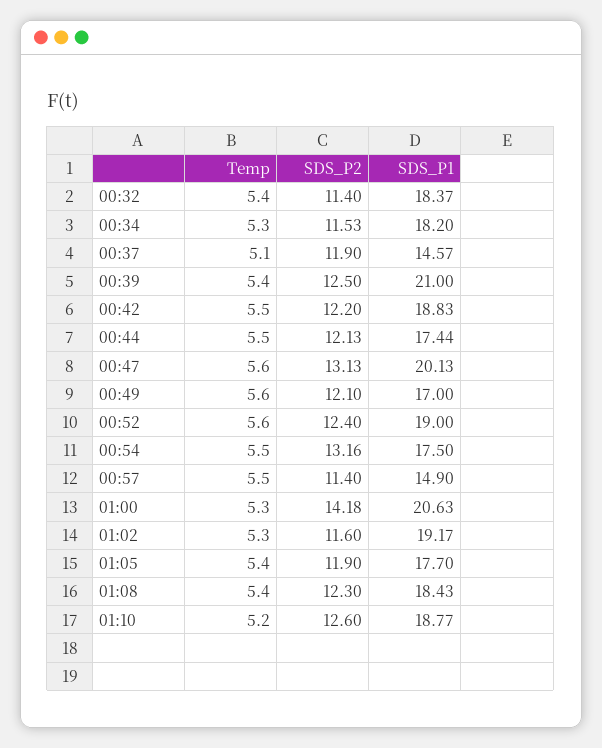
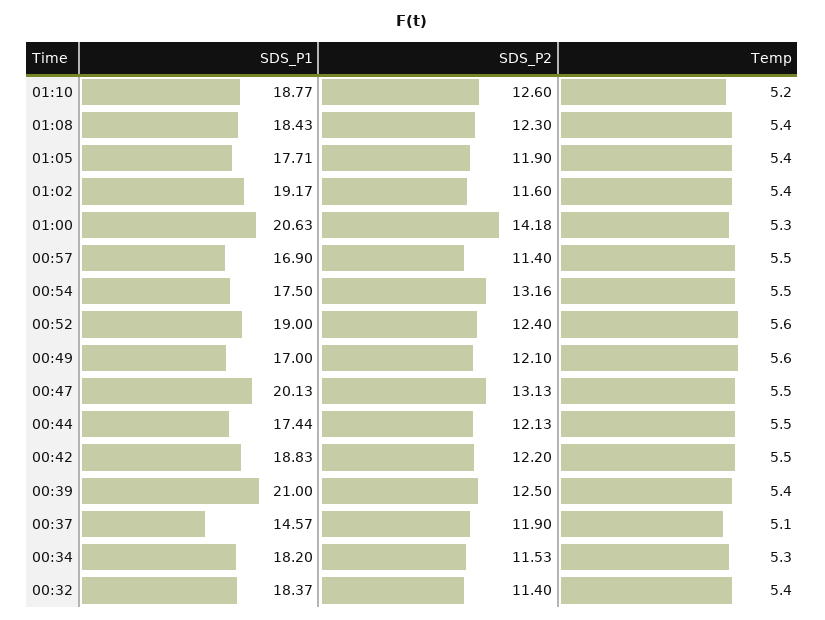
Temp, 00:47: 5.6 -> 5.5
SDS_P1, 00:57: 14.9 -> 16.9
Temp, 01:02: 5.3 -> 5.4
SDS_P1, 01:05: 17.7 -> 17.71

